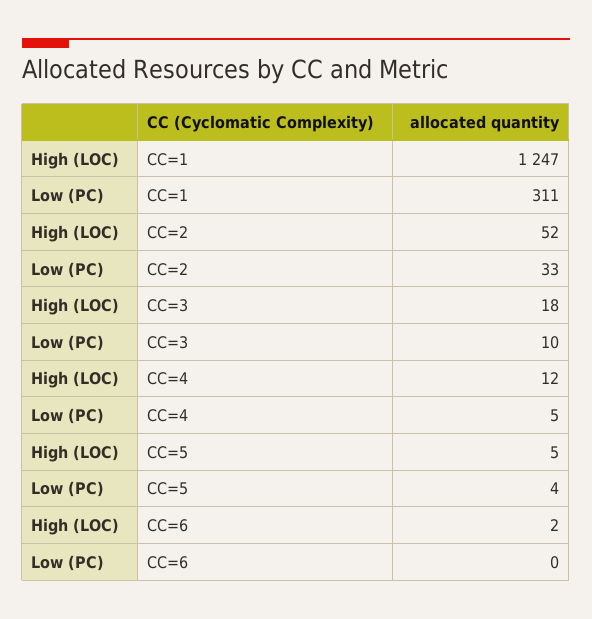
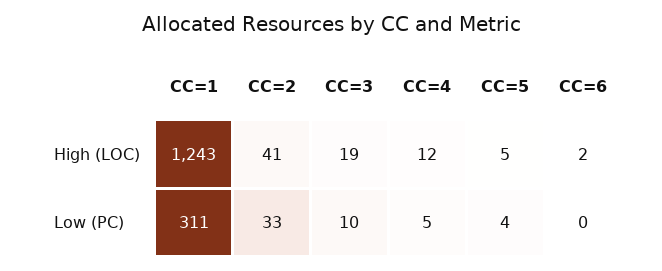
High (LOC), CC=1: 1247 -> 1243
High (LOC), CC=2: 52 -> 41
High (LOC), CC=3: 18 -> 19

